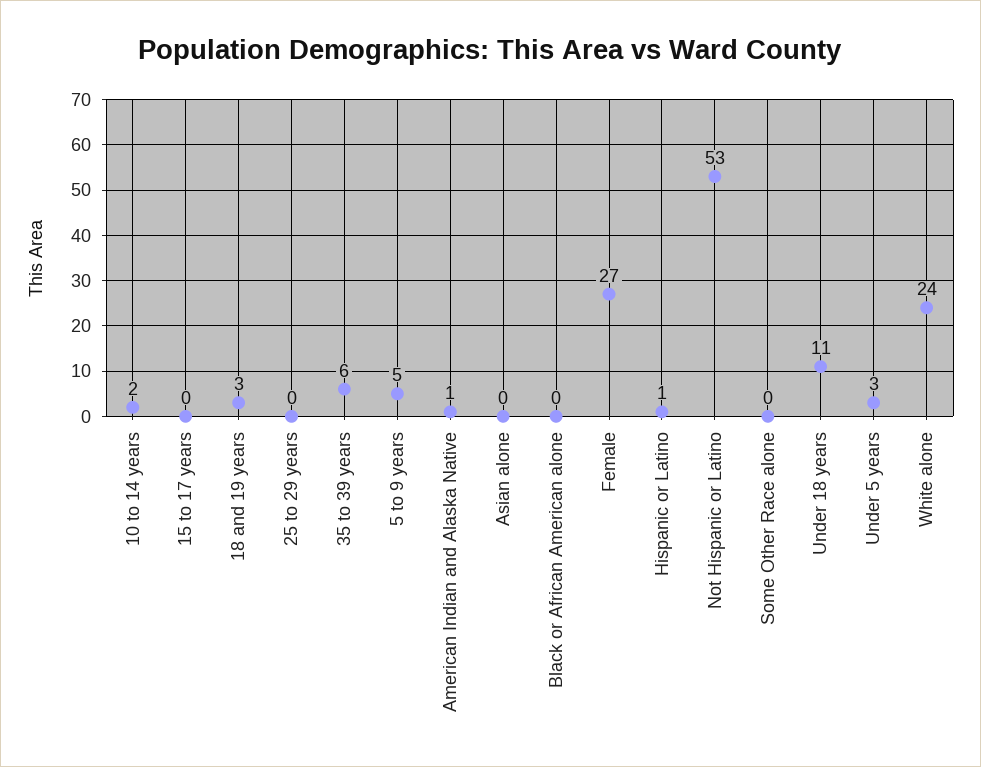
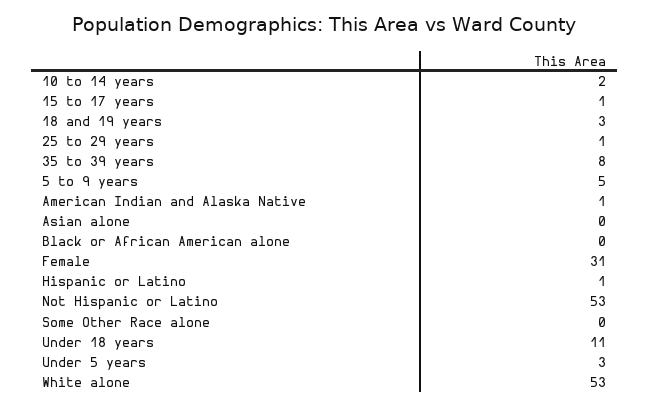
15 to 17 years: 0 -> 1
25 to 29 years: 0 -> 1
35 to 39 years: 6 -> 8
Female: 27 -> 31
White alone: 24 -> 53

